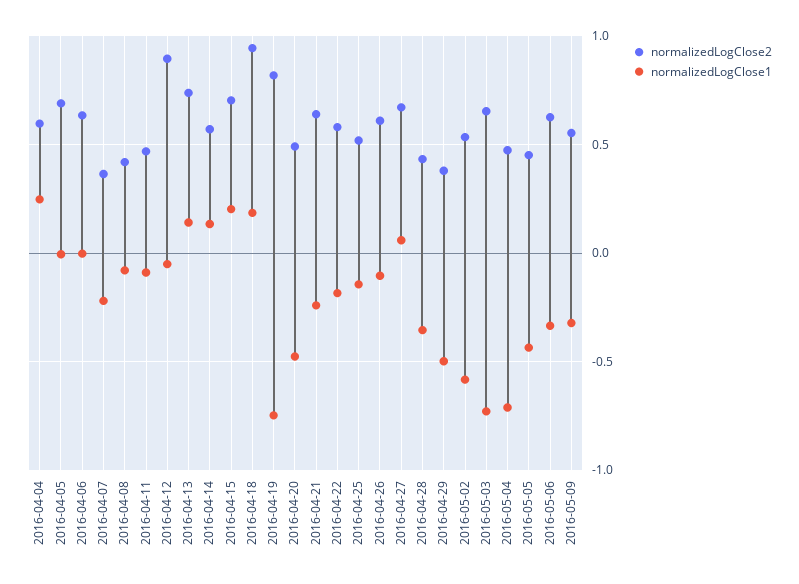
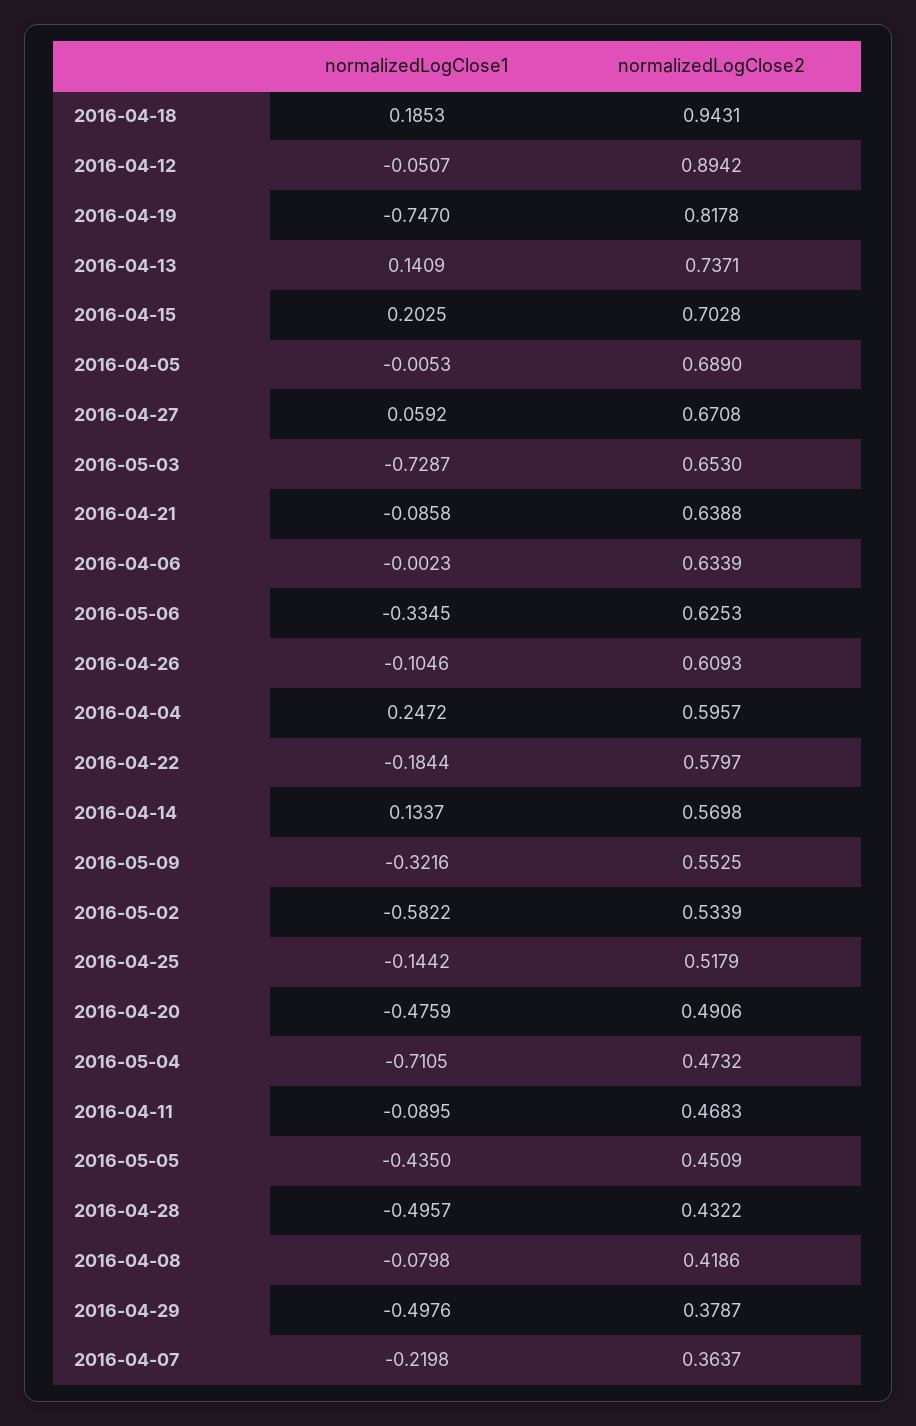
normalizedLogClose1, 2016-04-21: -0.25 -> -0.0858
normalizedLogClose1, 2016-04-28: -0.35 -> -0.4957

